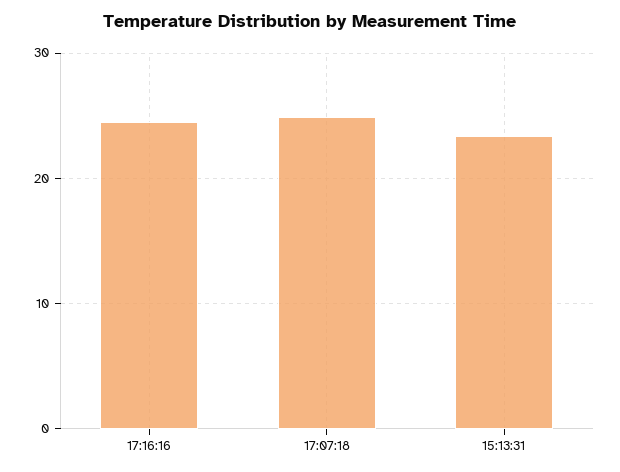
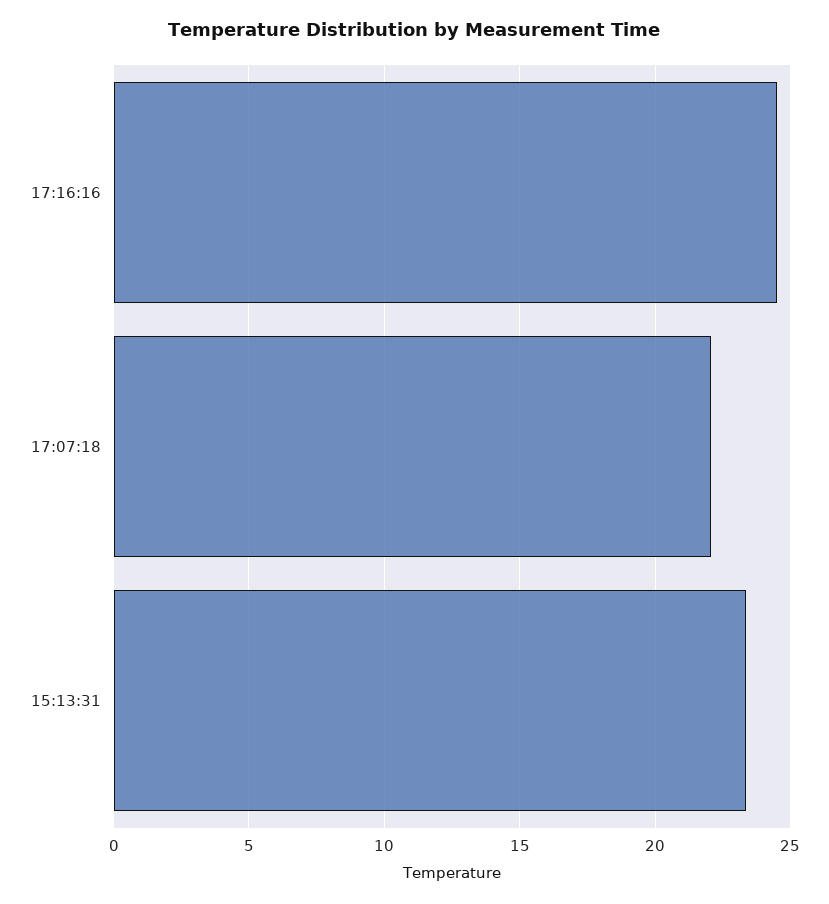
17:07:18: 25 -> 22

